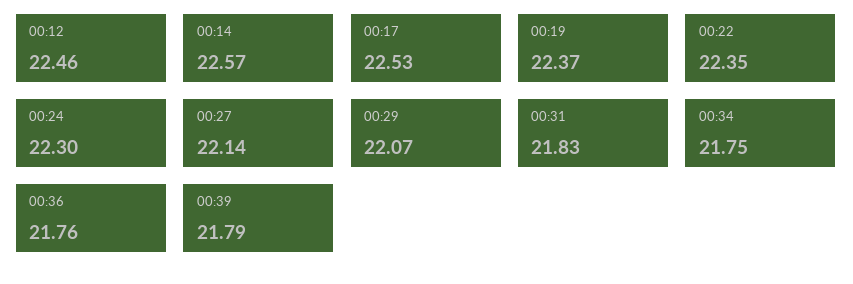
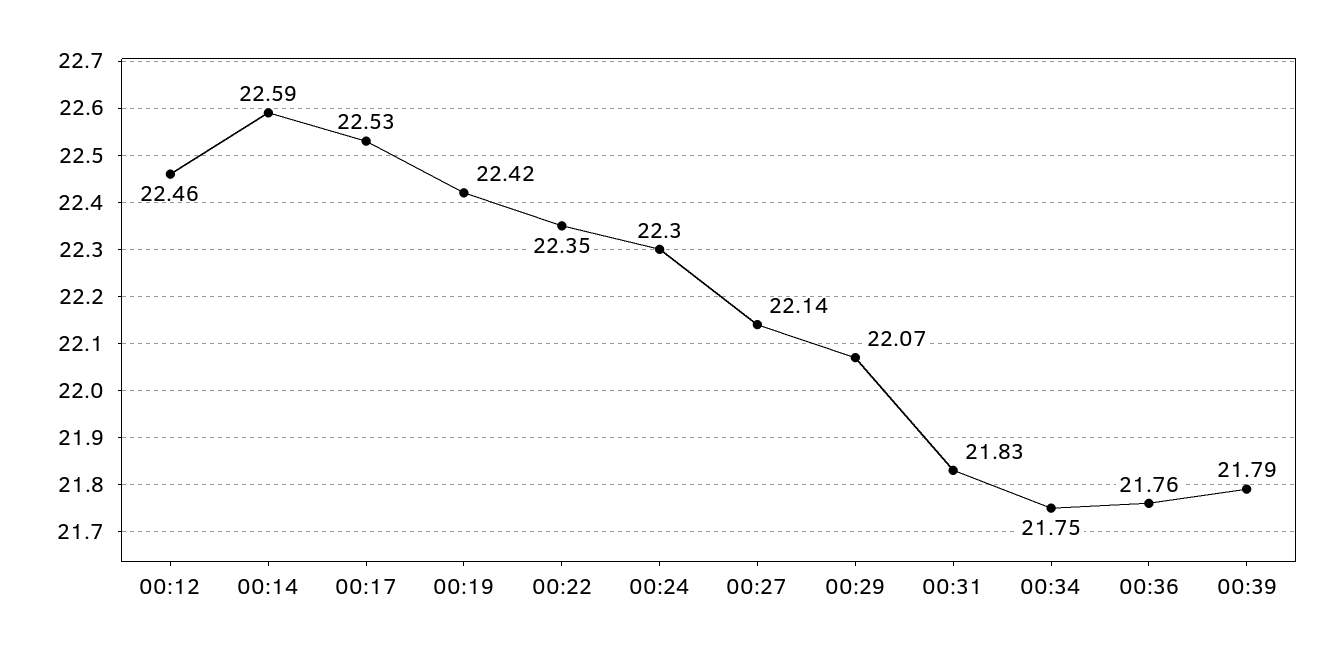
00:14: 22.57 -> 22.59
00:19: 22.37 -> 22.42

